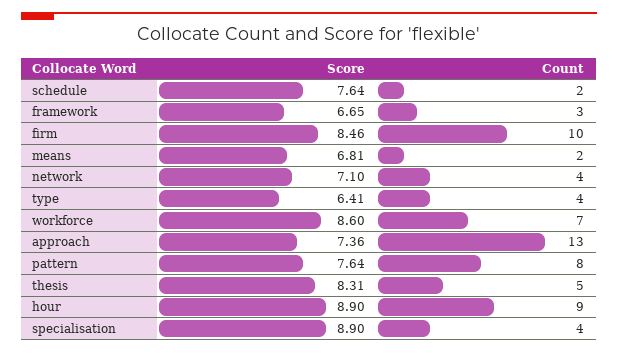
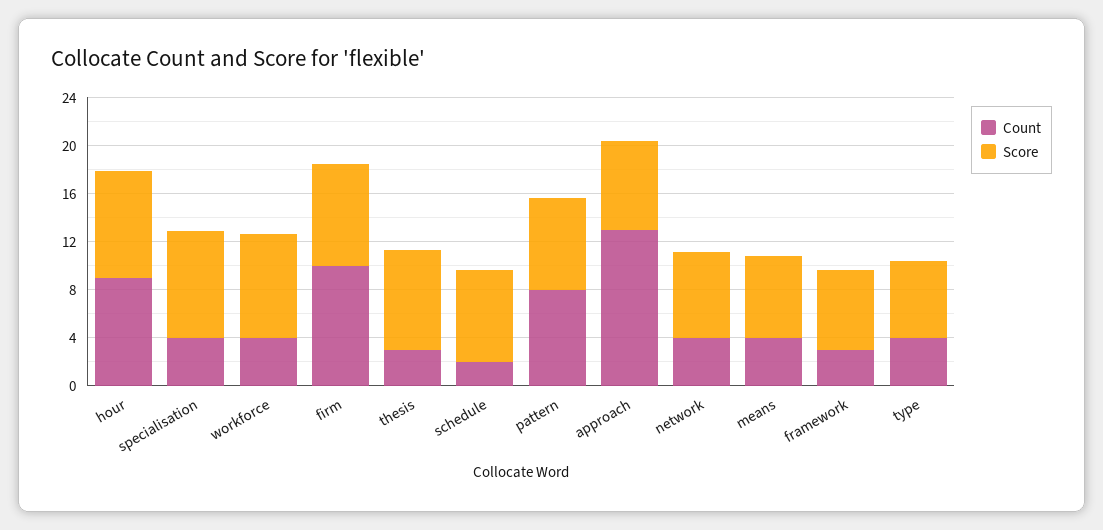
Count, means: 2 -> 4
Count, workforce: 7 -> 4
Count, thesis: 5 -> 3

